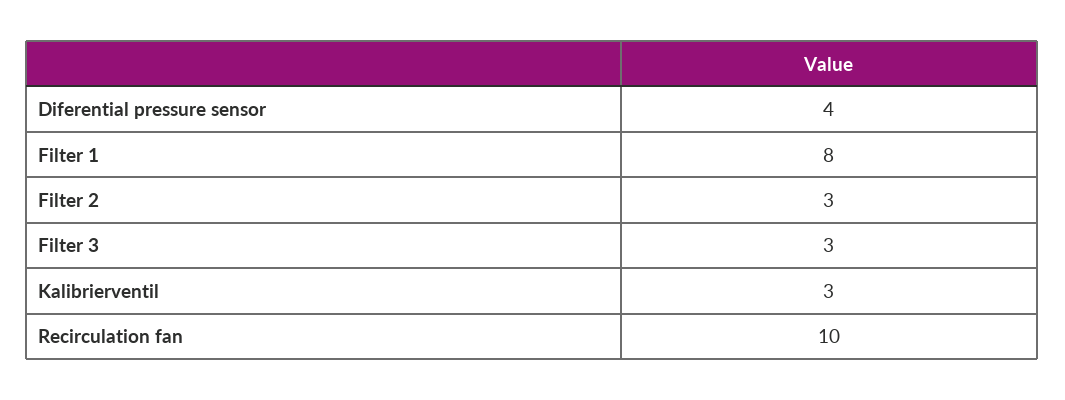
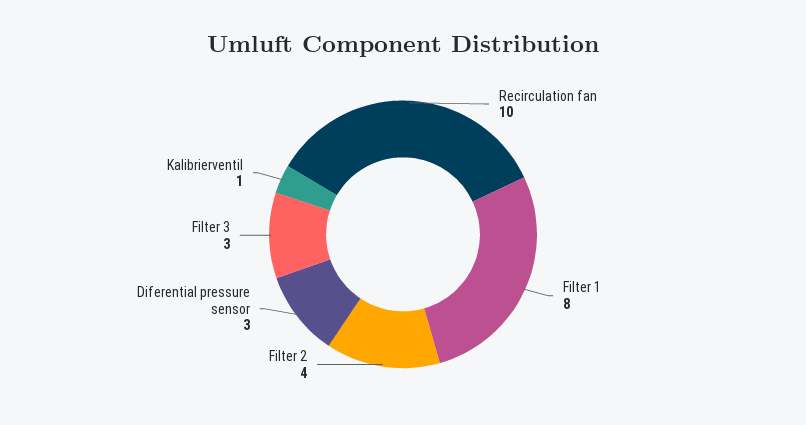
Diferential pressure sensor: 4 -> 3
Filter 2: 3 -> 4
Kalibrierventil: 3 -> 1

